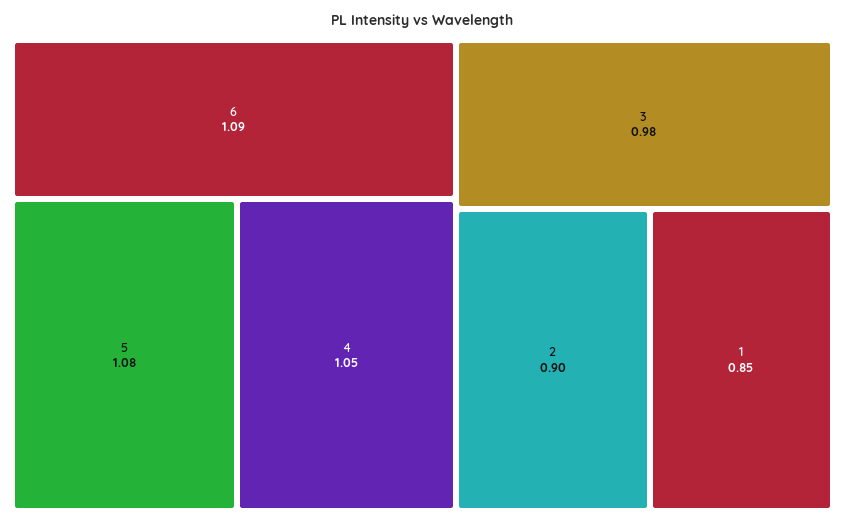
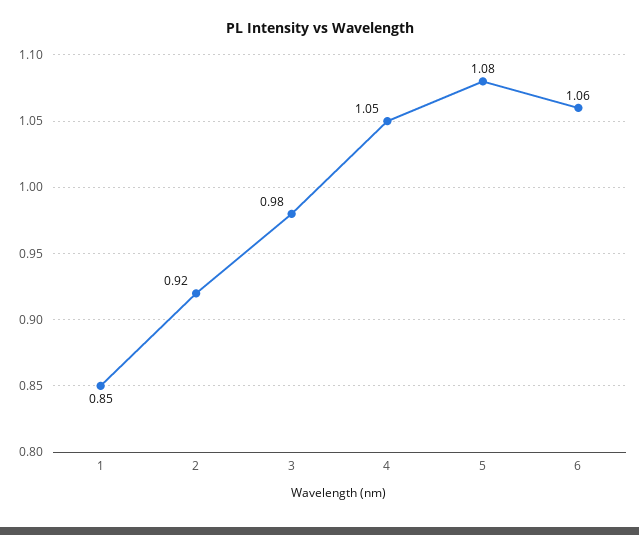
6: 1.09 -> 1.06
2: 0.9 -> 0.92

